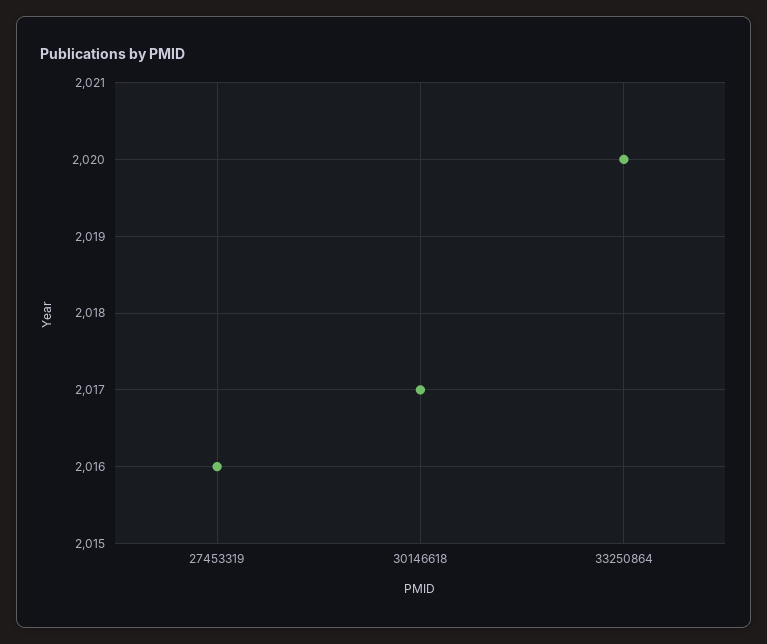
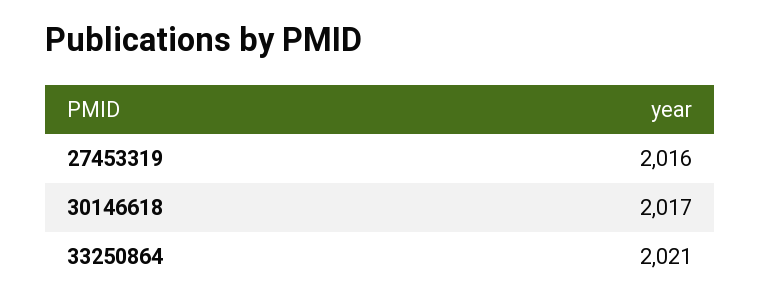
33250864: 2020 -> 2021

